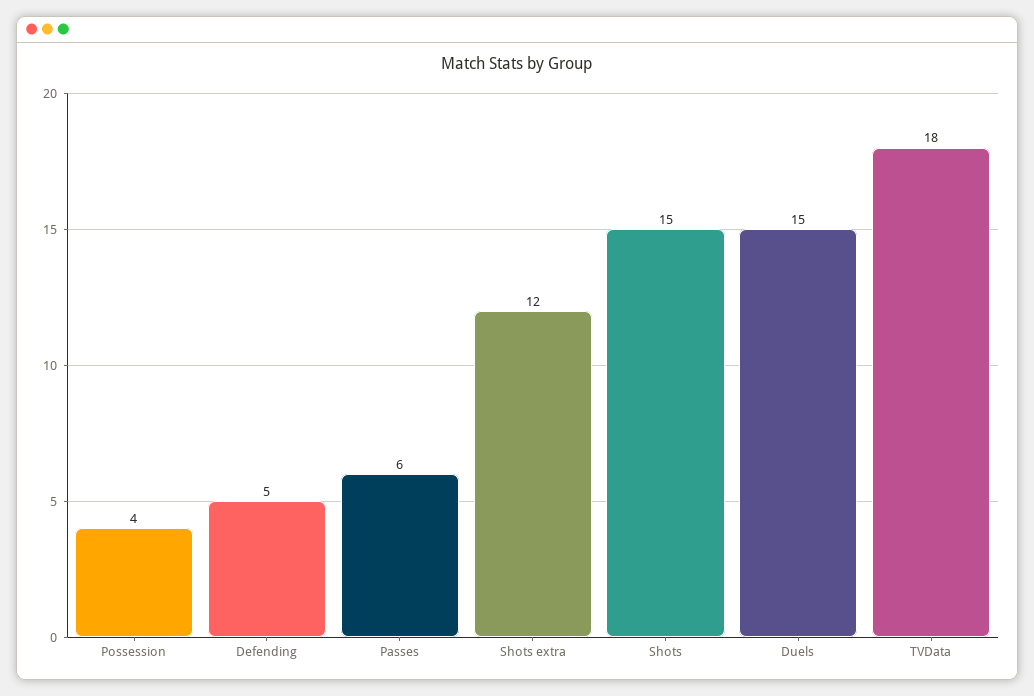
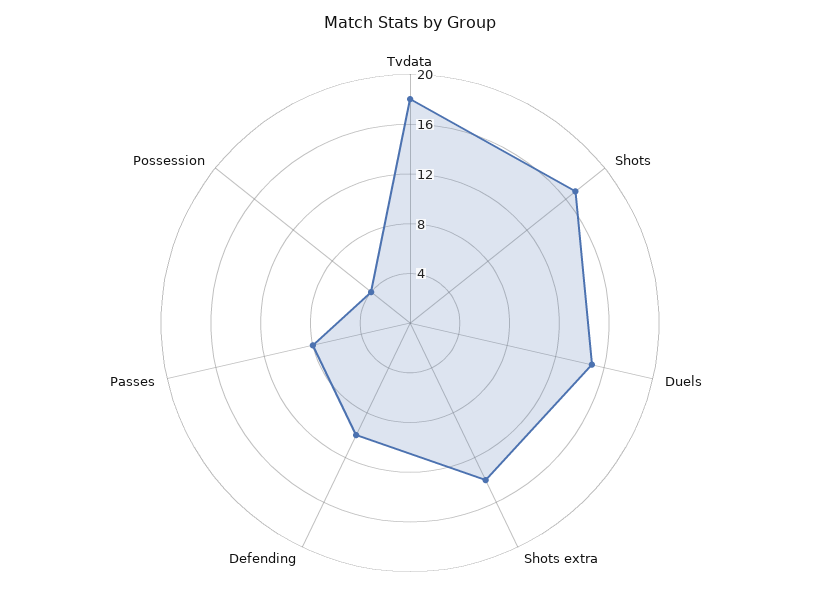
Defending: 5 -> 10
Passes: 6 -> 8
Shots extra: 12 -> 14
Shots: 15 -> 17

